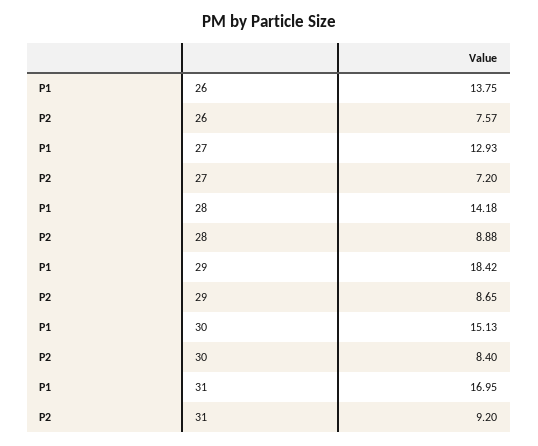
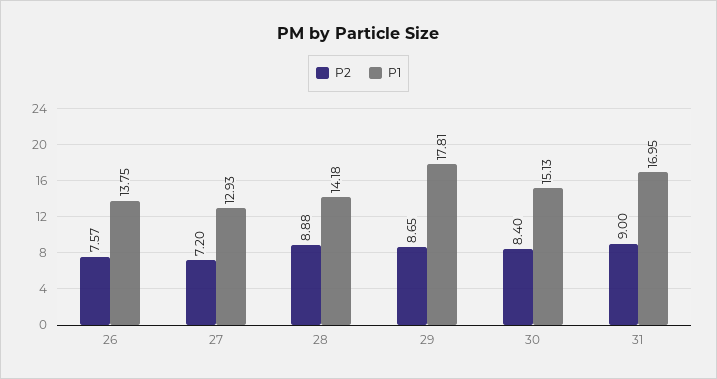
P1, 29: 18.42 -> 17.81
P2, 31: 9.2 -> 9

